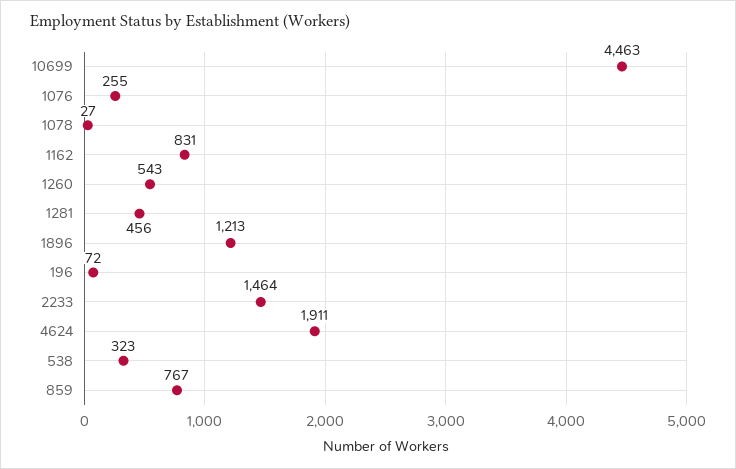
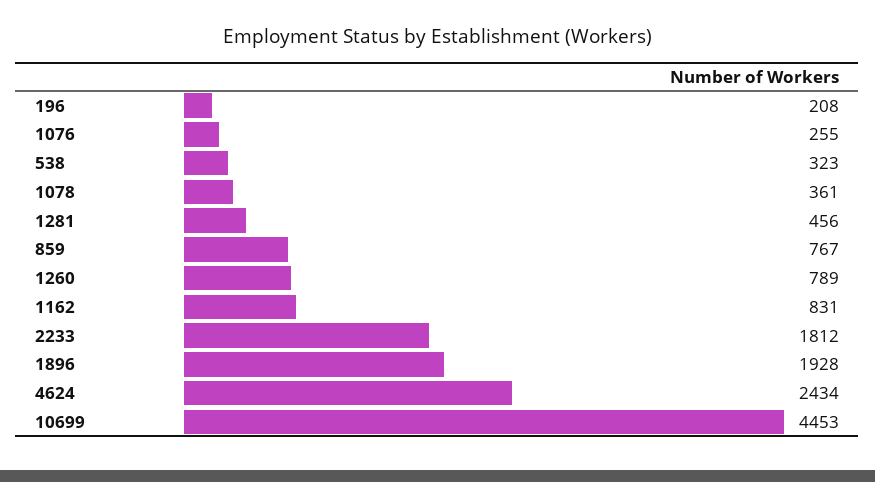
10699: 4463 -> 4453
1078: 27 -> 361
1260: 543 -> 789
1896: 1213 -> 1928
196: 72 -> 208
2233: 1464 -> 1812
4624: 1911 -> 2434

